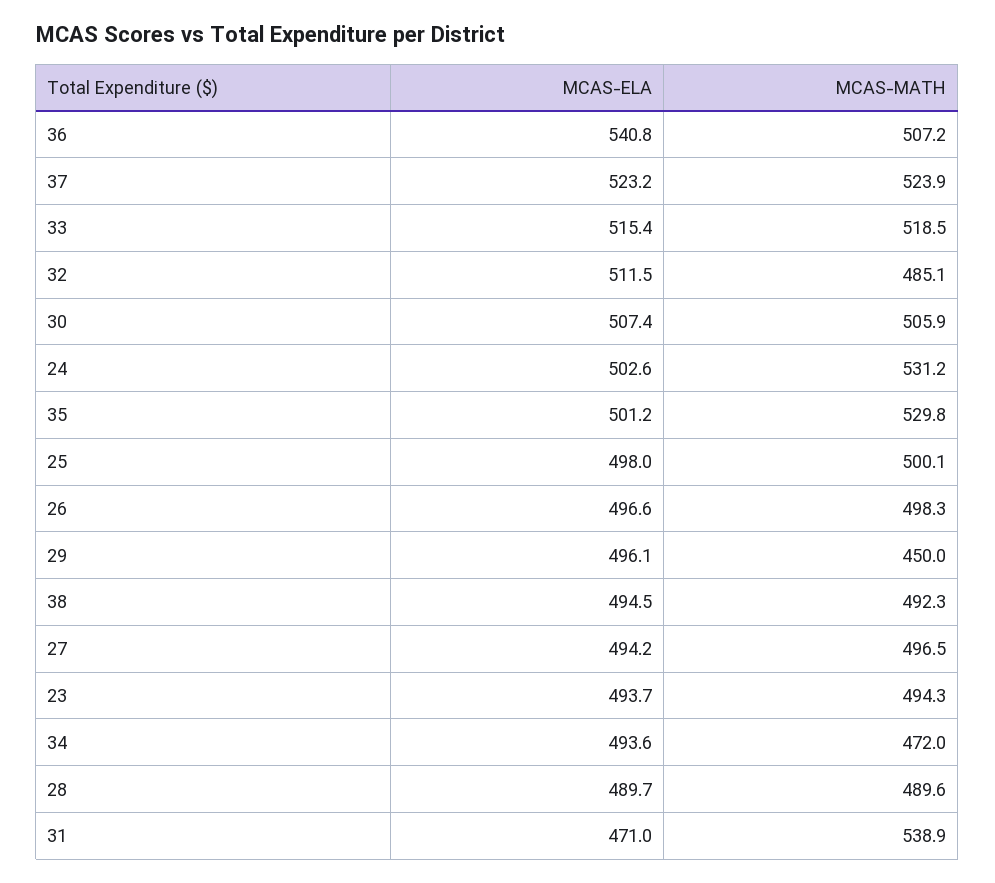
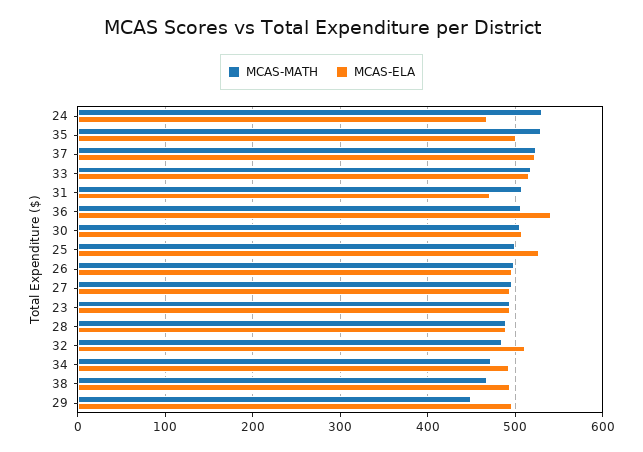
MCAS-ELA, 24: 502.6 -> 470
MCAS-ELA, 25: 498 -> 530
MCAS-MATH, 38: 492.3 -> 470
MCAS-MATH, 31: 538.9 -> 510

